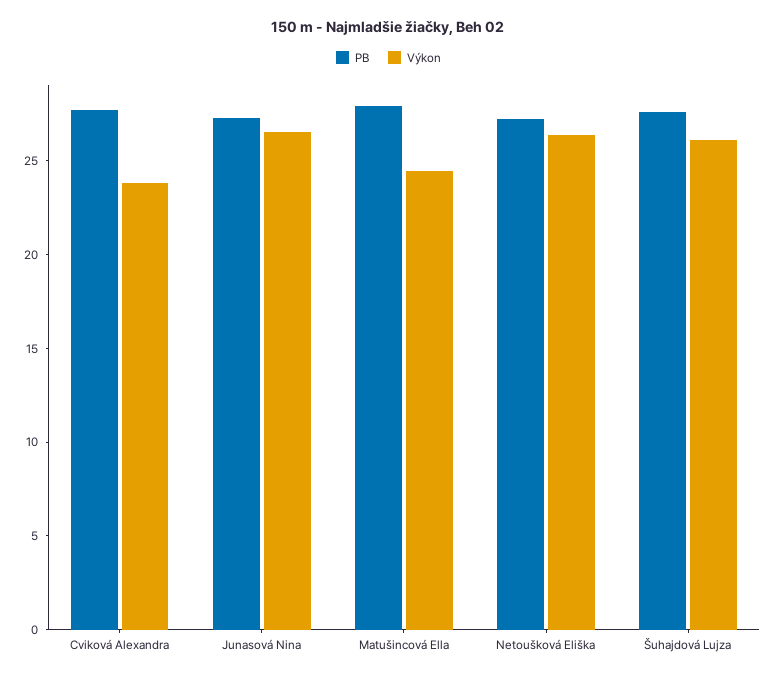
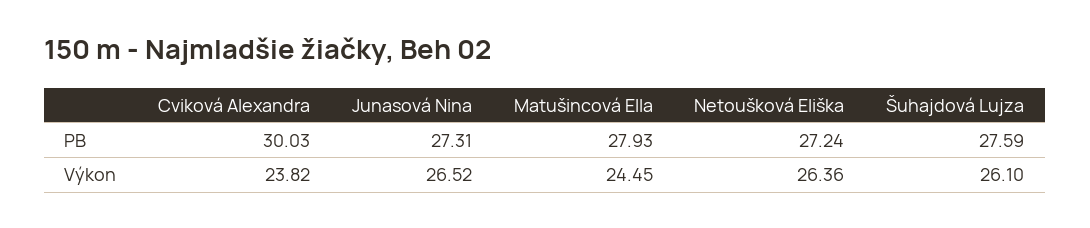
PB, Cviková Alexandra: 28 -> 30.03

